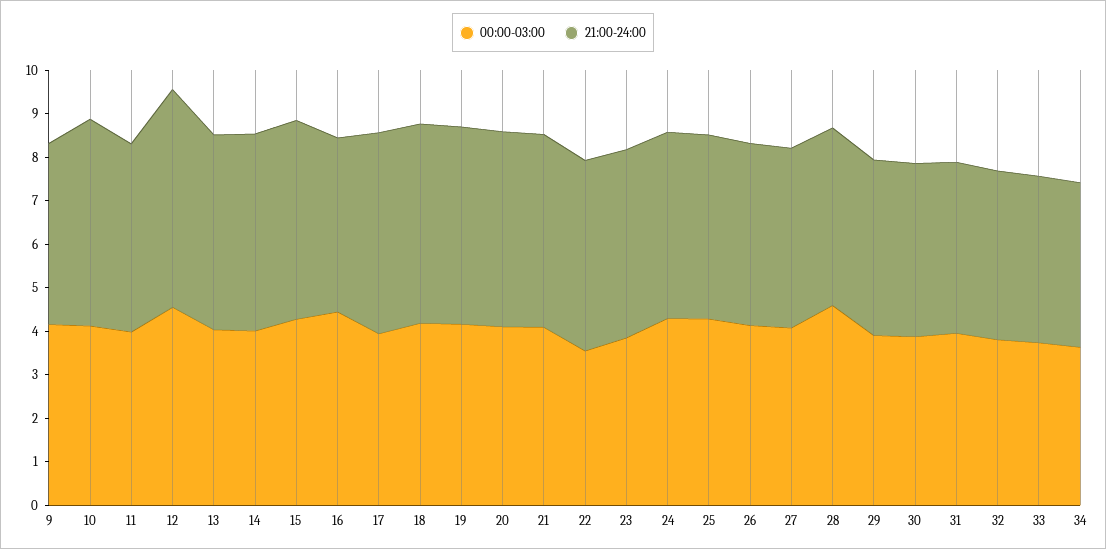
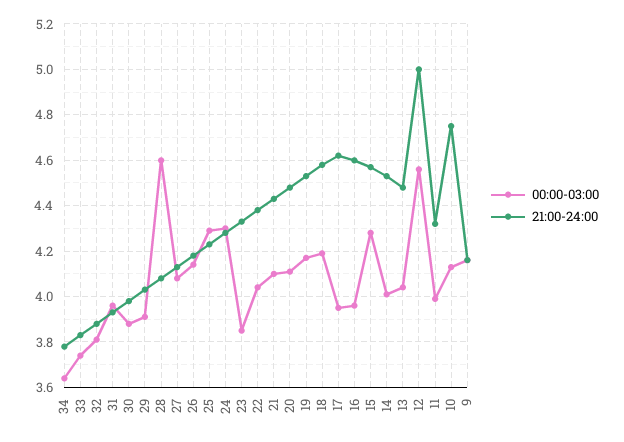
00:00-03:00, 16: 4.4 -> 3.95
21:00-24:00, 16: 4 -> 4.6
00:00-03:00, 22: 3.6 -> 4.05

